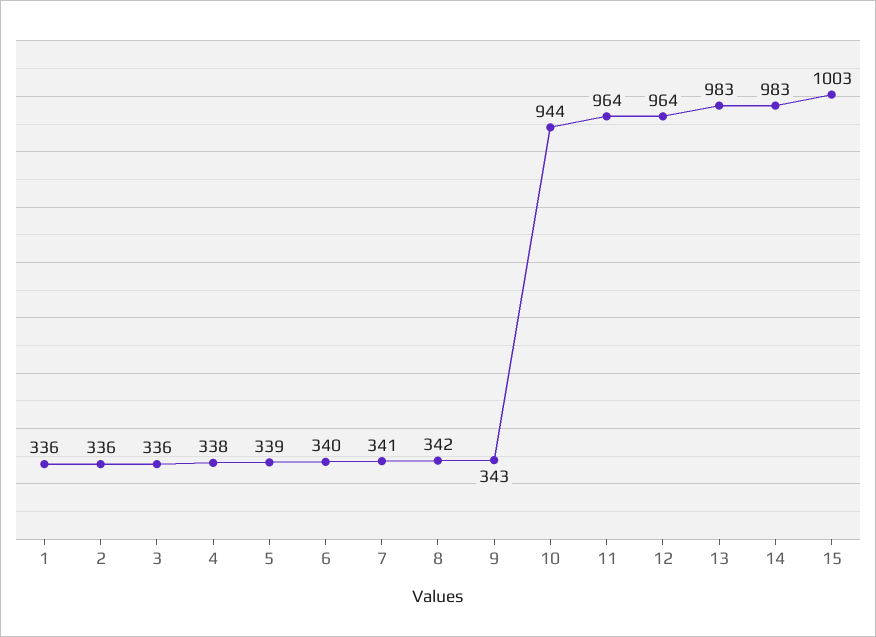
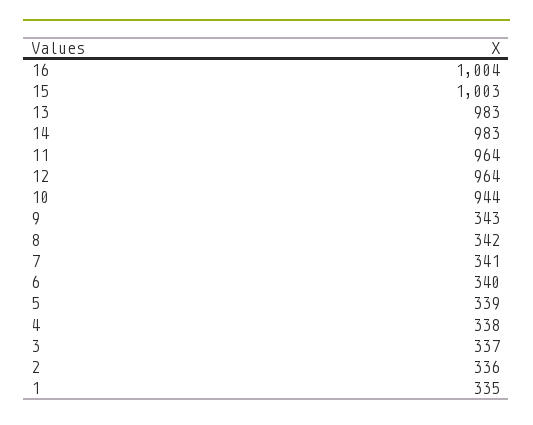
1: 336 -> 335
3: 336 -> 337
16: none -> 1004

